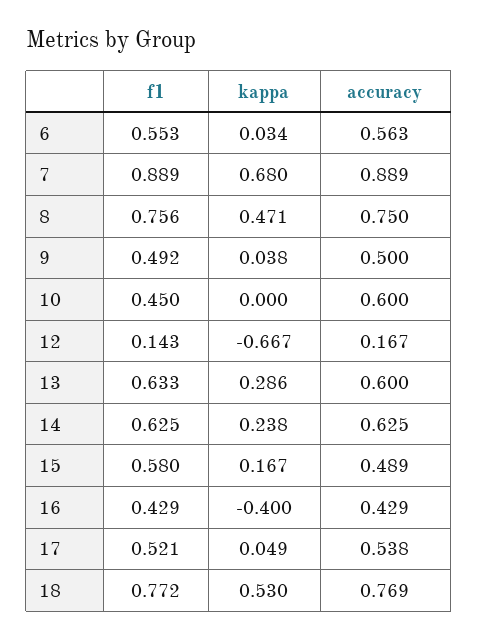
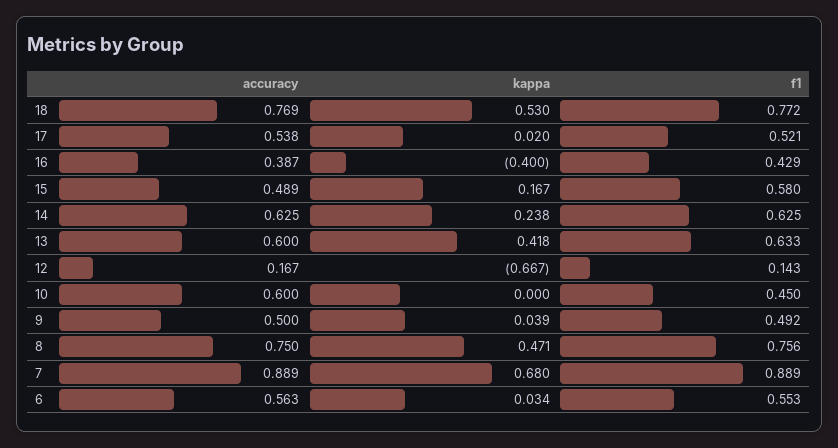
kappa, 9: 0.038 -> 0.039
kappa, 13: 0.286 -> 0.418
accuracy, 16: 0.429 -> 0.387
kappa, 17: 0.049 -> 0.02

